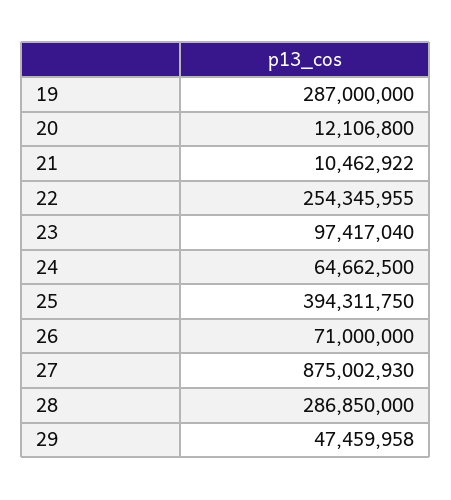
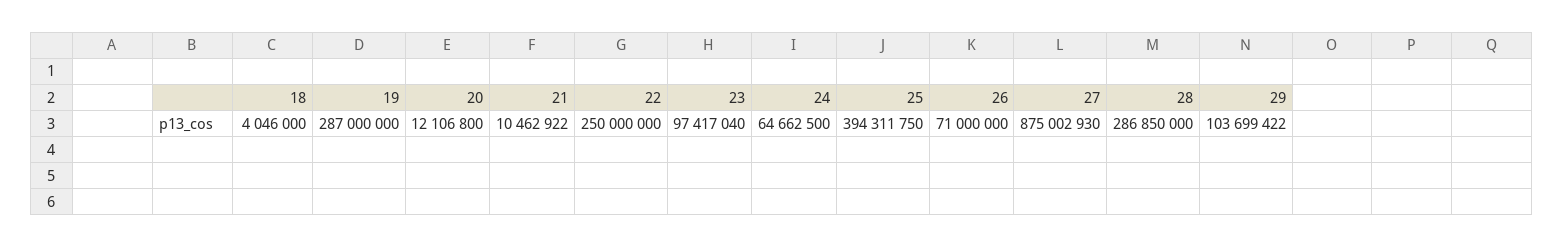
22: 254345955 -> 250000000
29: 47459958 -> 103699422
18: none -> 4046000

